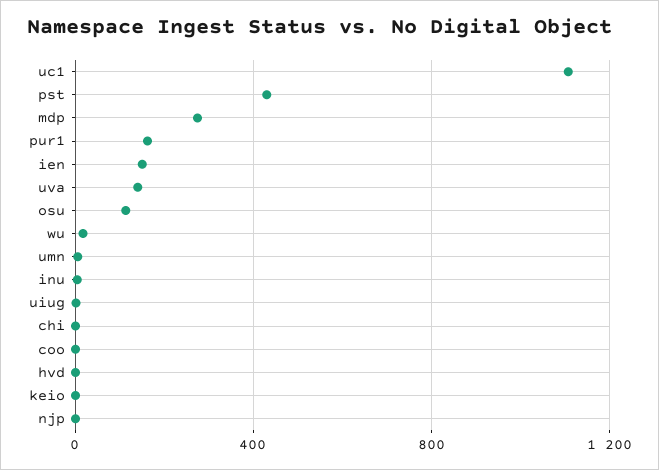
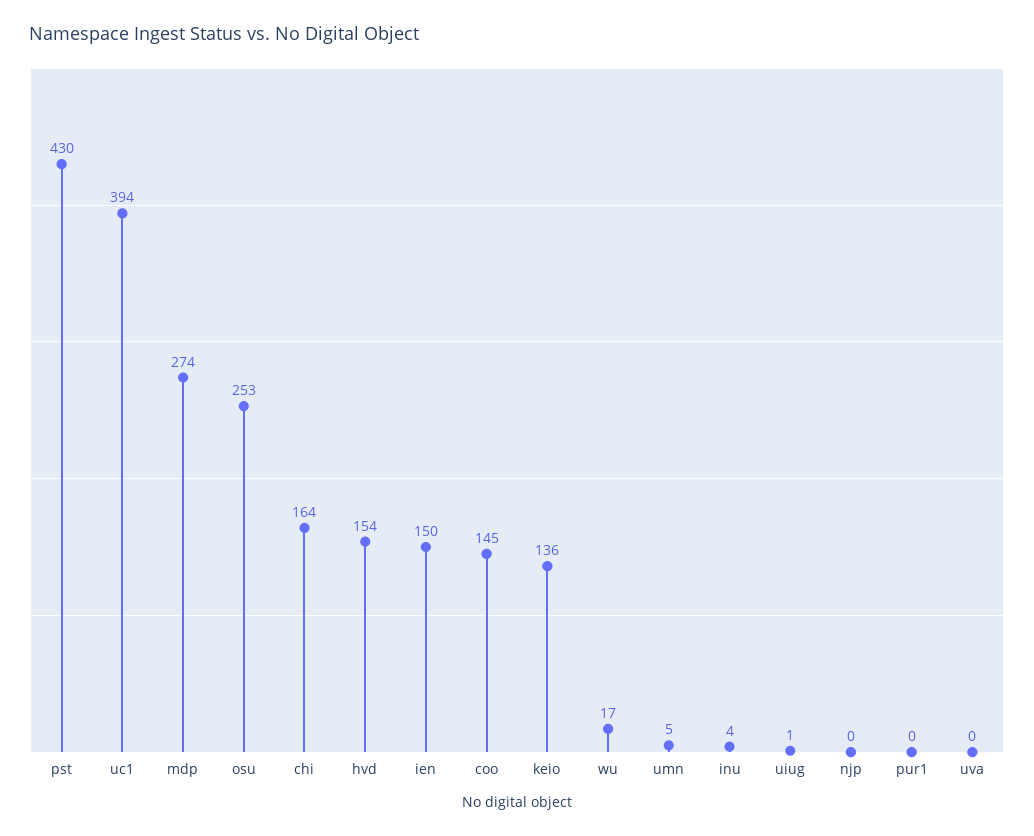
uc1: 1100 -> 394
pur1: 150 -> 0
uva: 150 -> 0
osu: 100 -> 253
chi: 0 -> 164
coo: 0 -> 145
hvd: 0 -> 154
keio: 0 -> 136

